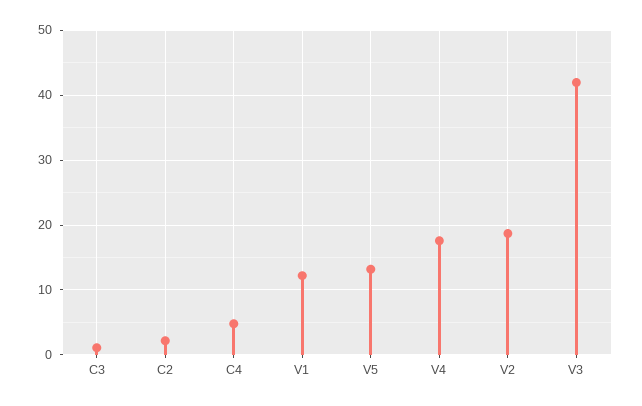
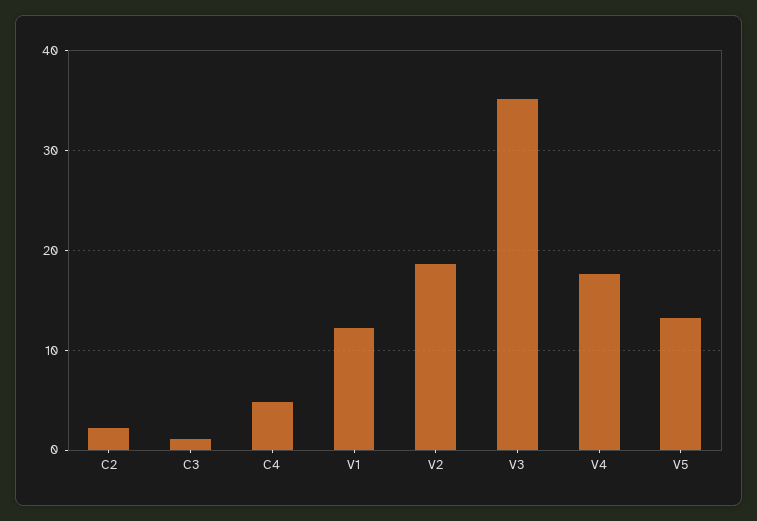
V3: 42 -> 35

